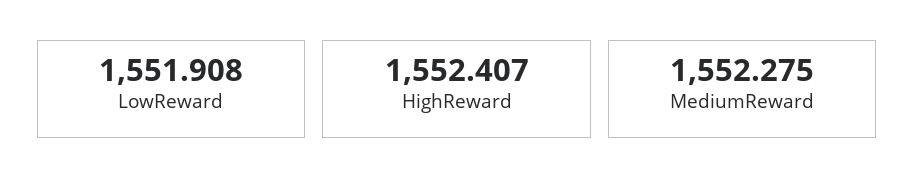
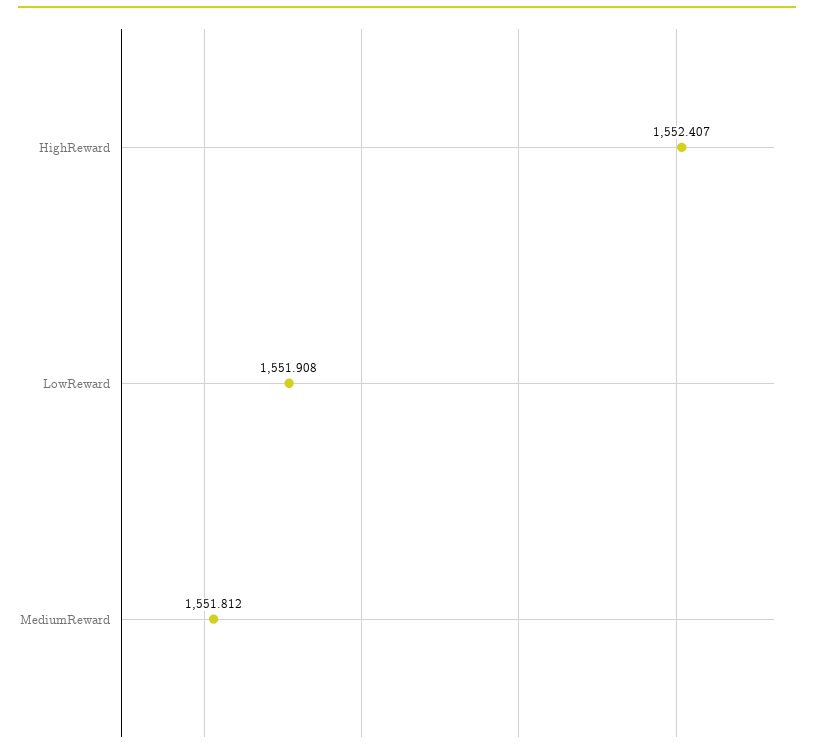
MediumReward: 1552.275 -> 1551.812

